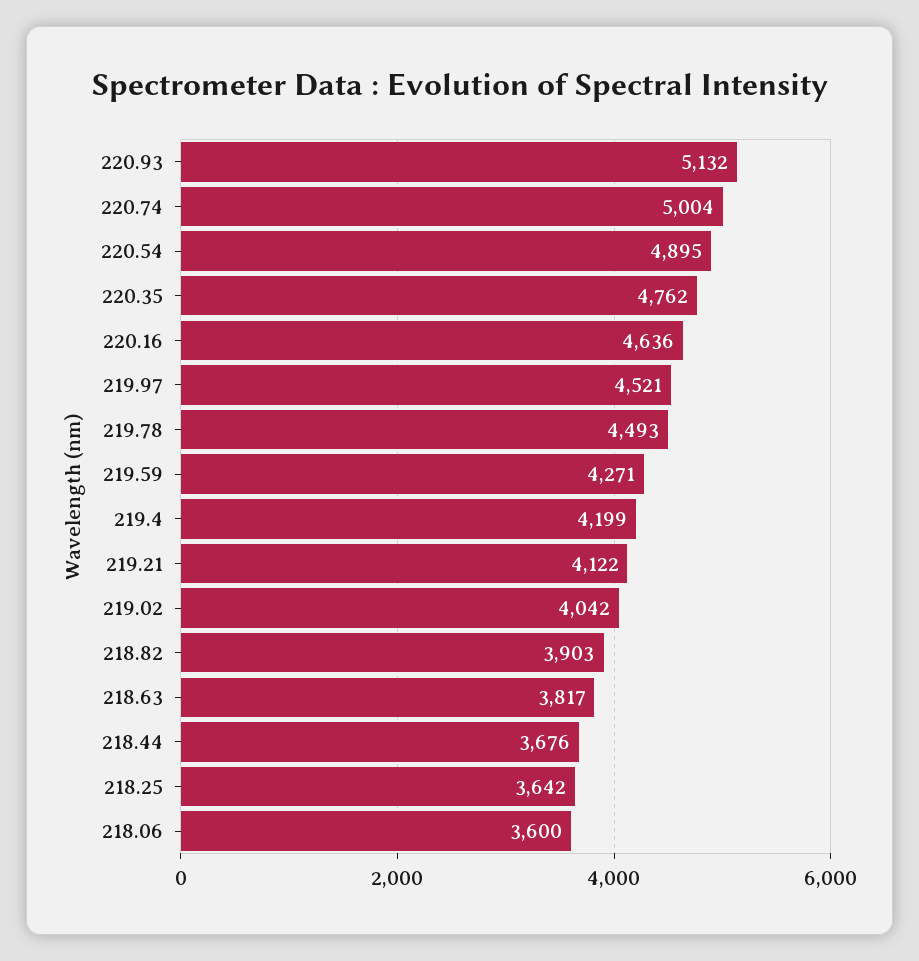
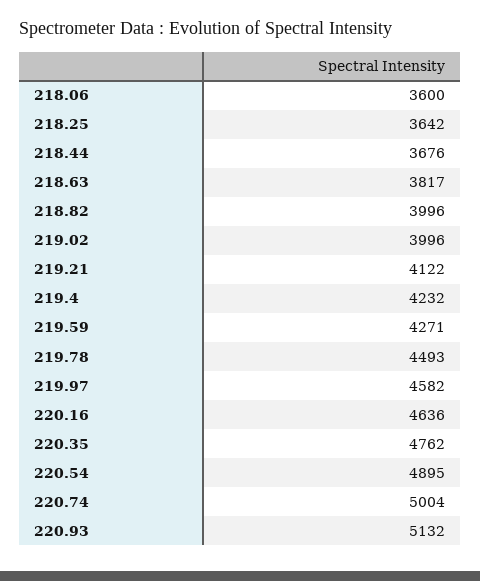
219.97: 4521 -> 4582
219.4: 4199 -> 4232
219.02: 4042 -> 3996
218.82: 3903 -> 3996

